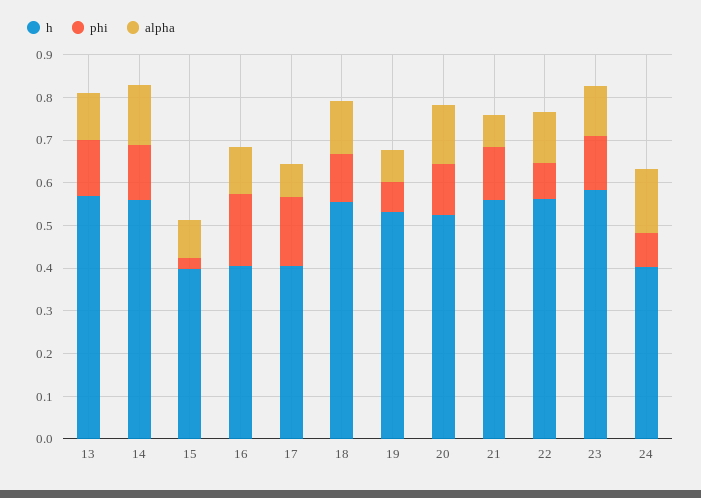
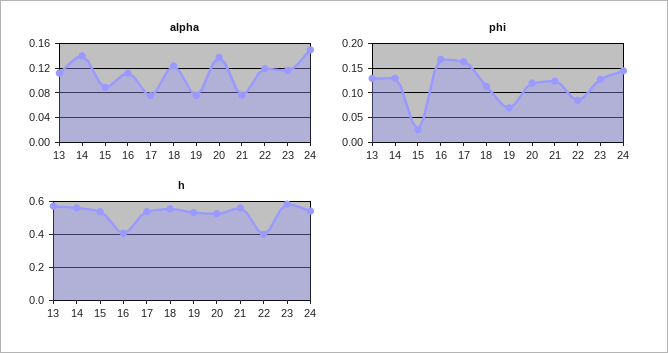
h, 15: 0.4 -> 0.55
h, 17: 0.4 -> 0.55
h, 22: 0.56 -> 0.4
h, 24: 0.4 -> 0.55
phi, 24: 0.08 -> 0.15

